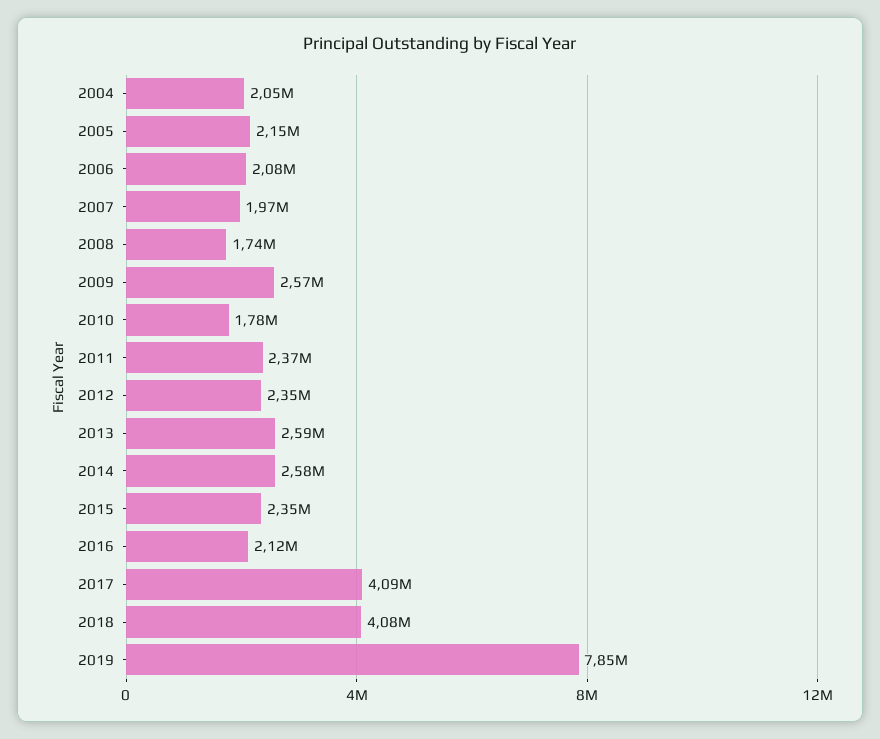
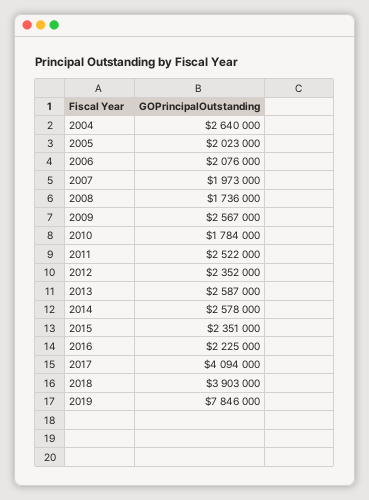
2004: 2050000 -> 2640000
2005: 2150000 -> 2023000
2011: 2370000 -> 2522000
2016: 2120000 -> 2225000
2018: 4080000 -> 3903000

